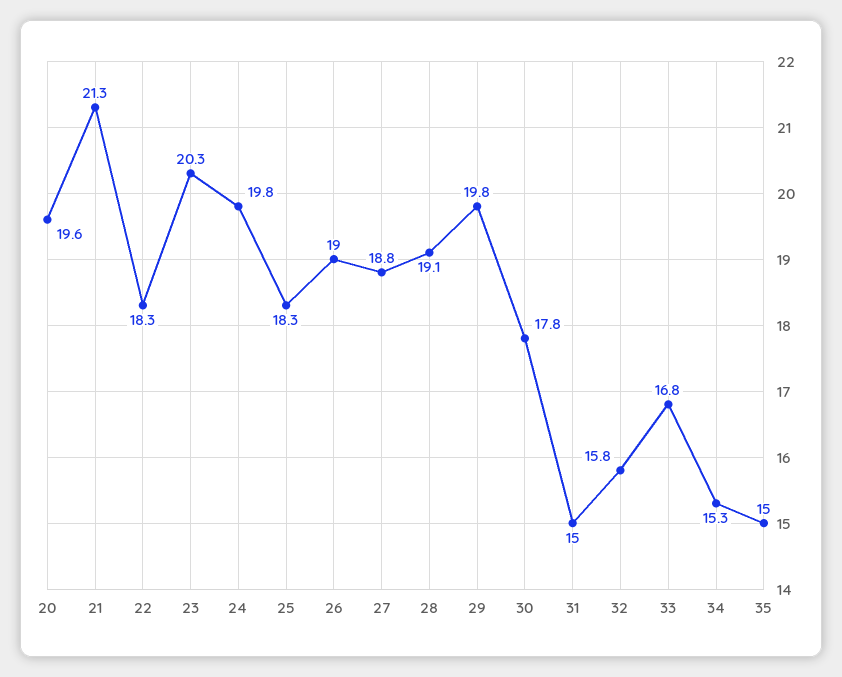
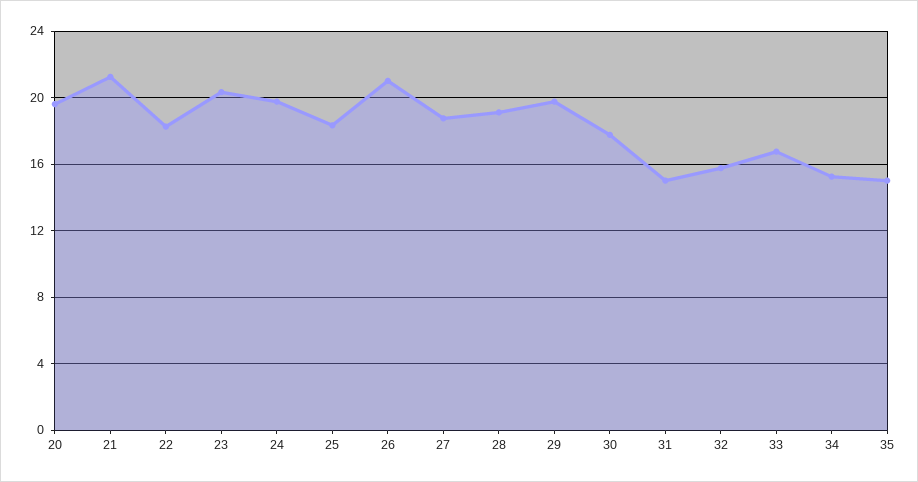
26: 19 -> 21

